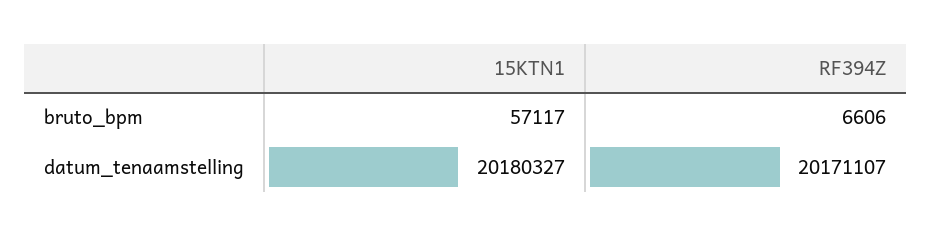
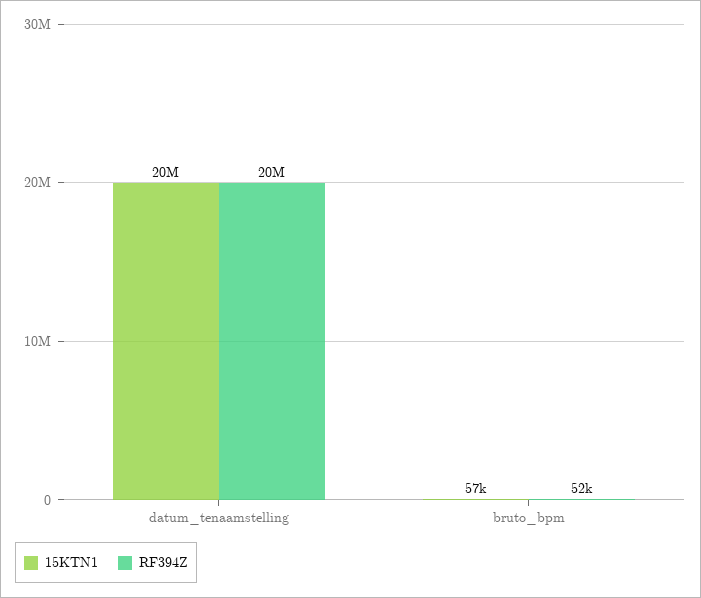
RF394Z, bruto_bpm: 6606 -> 52000

